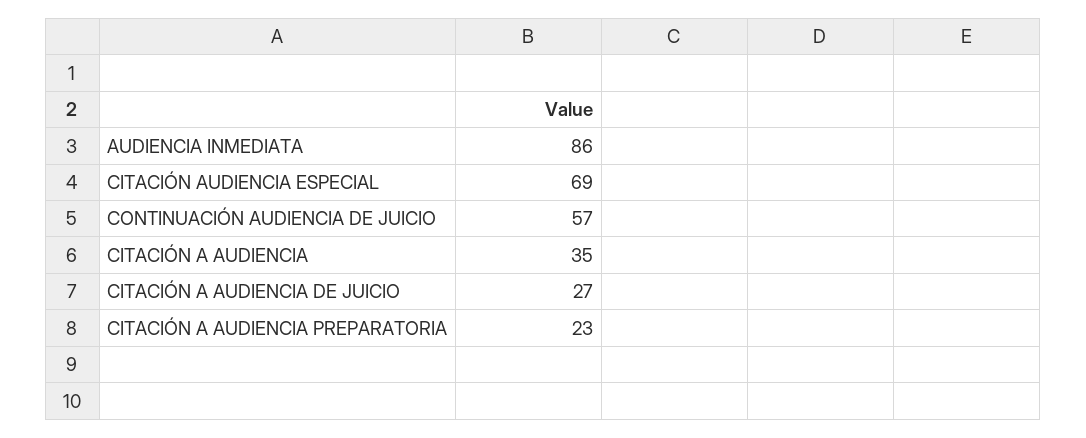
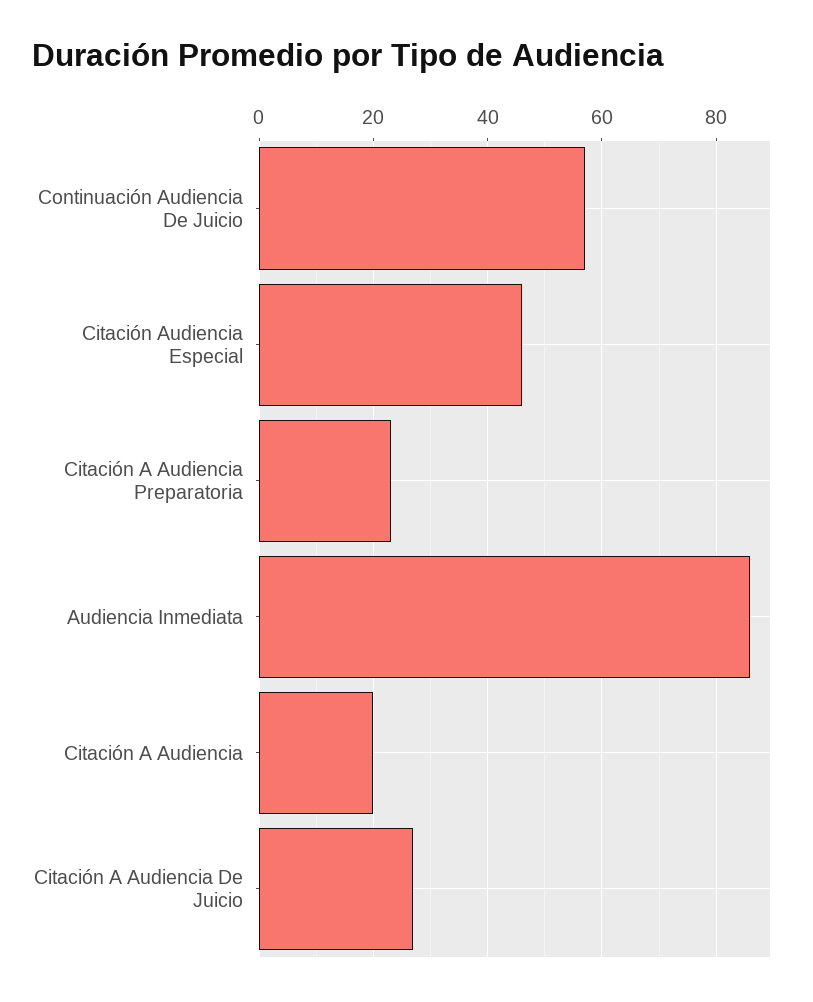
CITACIÓN AUDIENCIA ESPECIAL: 69 -> 45
CITACIÓN A AUDIENCIA: 35 -> 20

